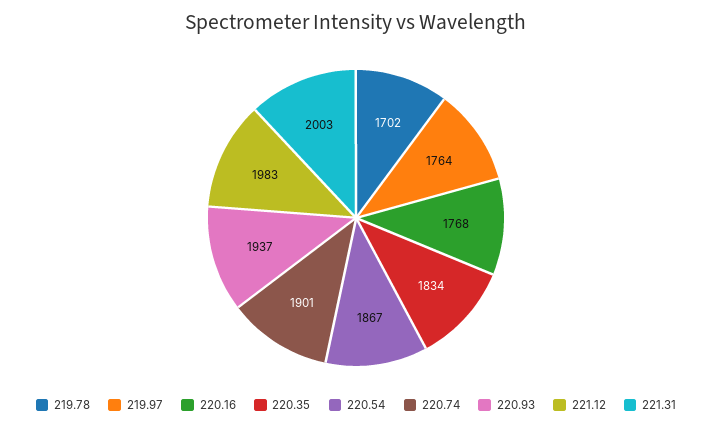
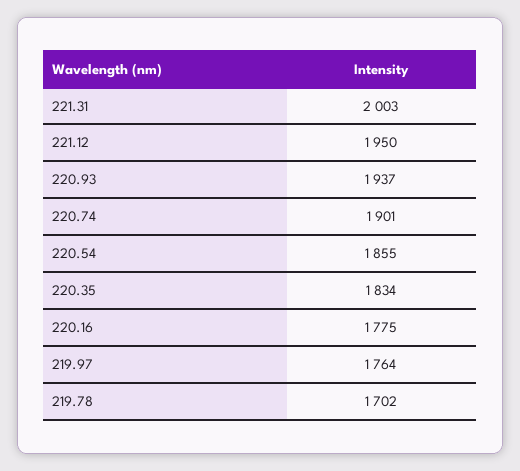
220.16: 1768 -> 1775
220.54: 1867 -> 1855
221.12: 1983 -> 1950

